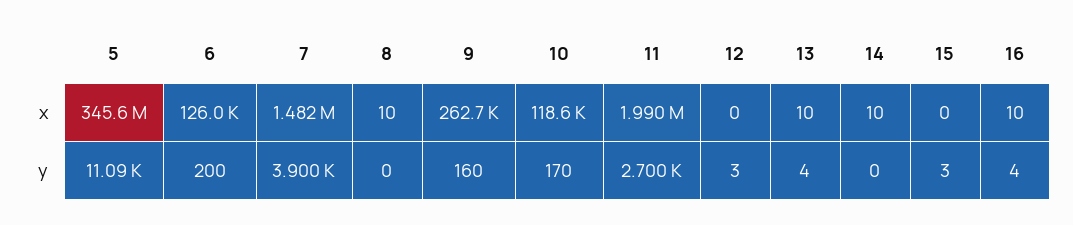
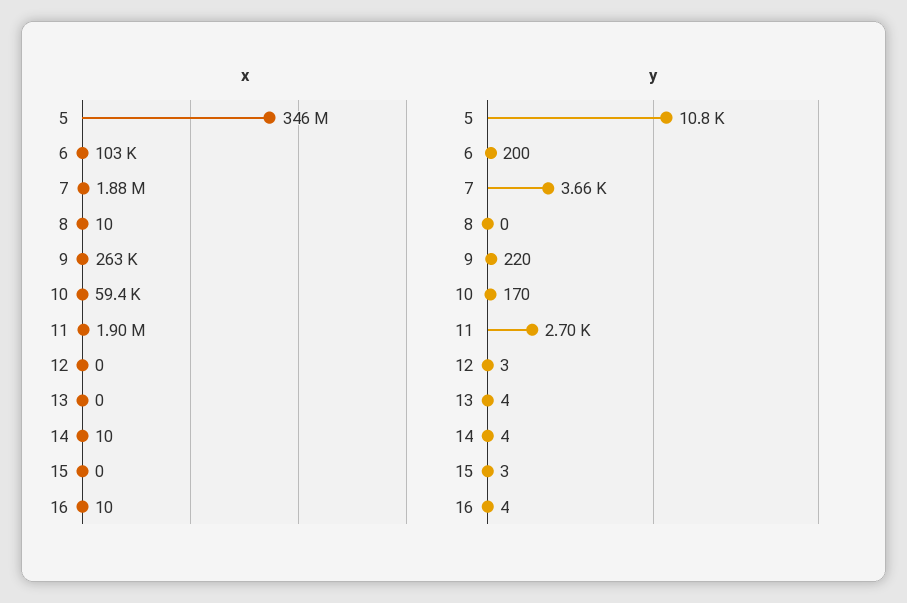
x, 6: 126000 -> 103000
x, 7: 1482000 -> 1880000
x, 10: 118600 -> 59400
x, 11: 1990000 -> 1900000
x, 13: 10 -> 0
y, 5: 11090 -> 10800
y, 7: 3900 -> 3660
y, 9: 160 -> 220
y, 14: 0 -> 4

